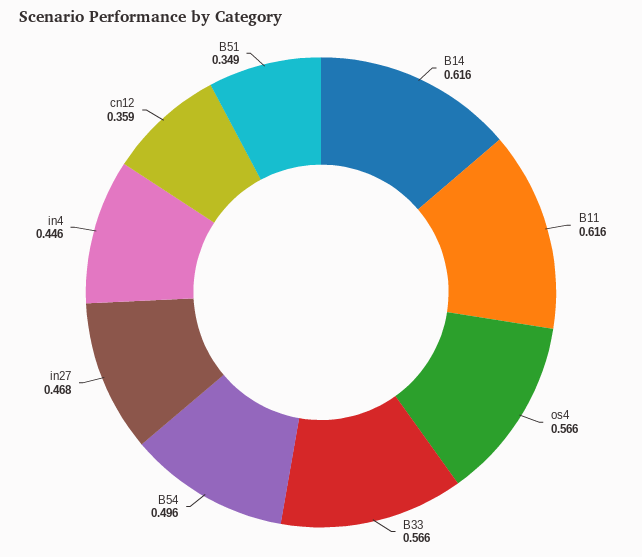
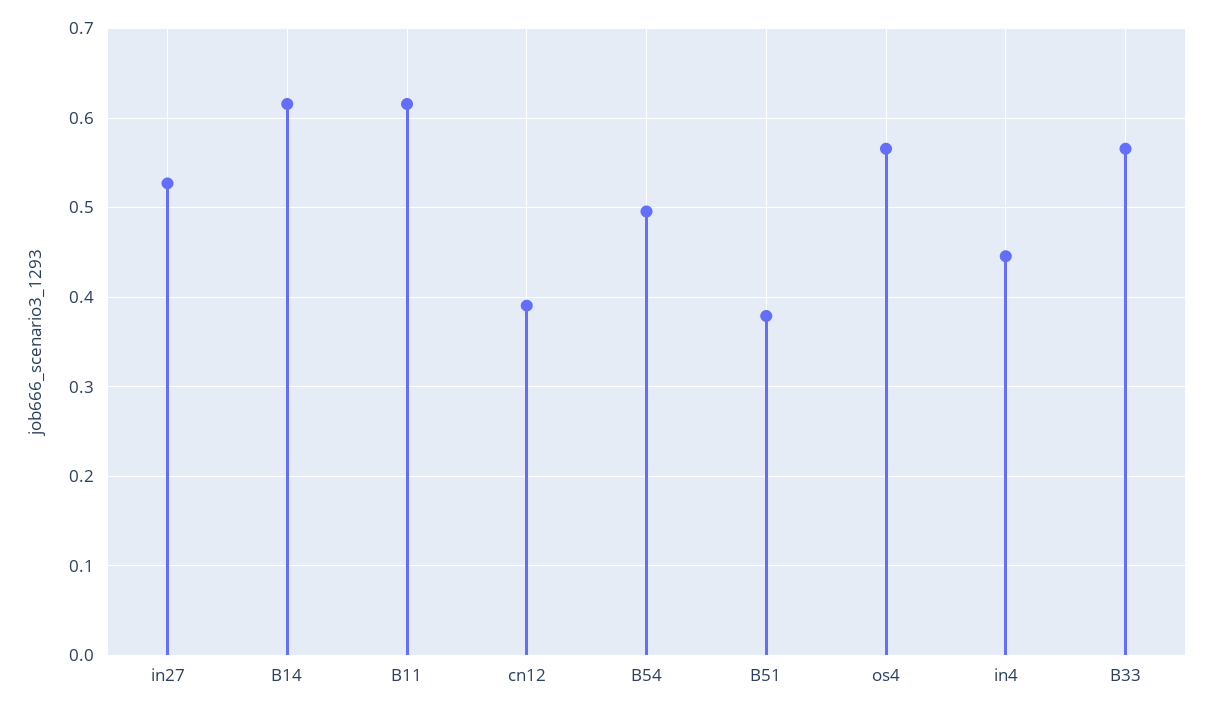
in27: 0.468 -> 0.53
cn12: 0.359 -> 0.39
B51: 0.349 -> 0.38

